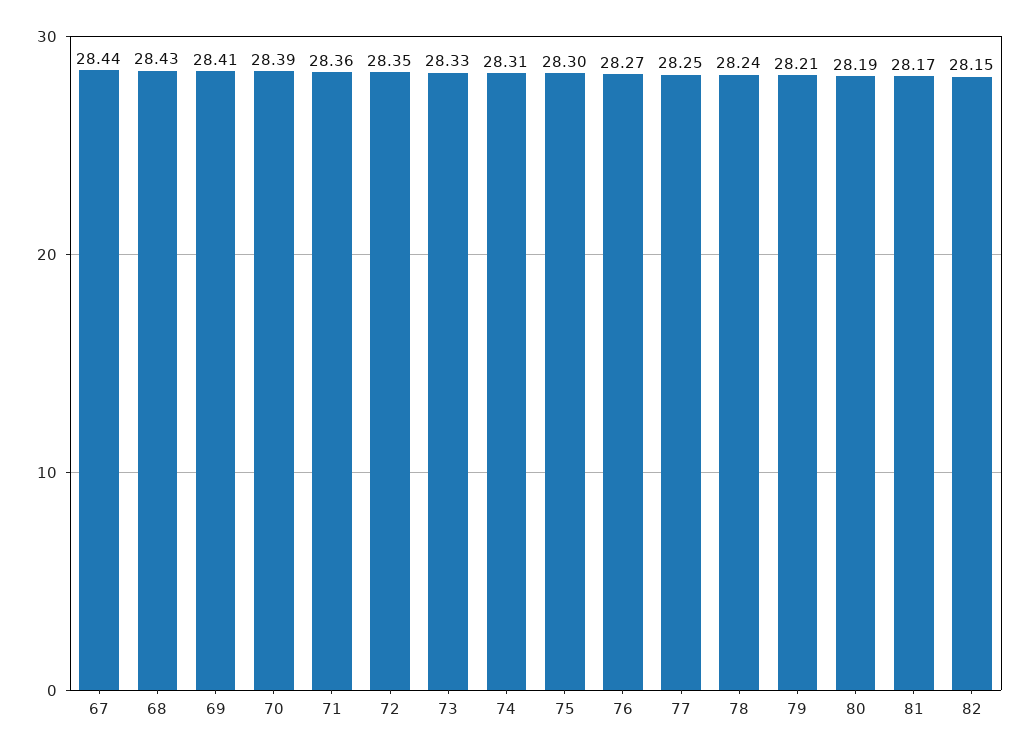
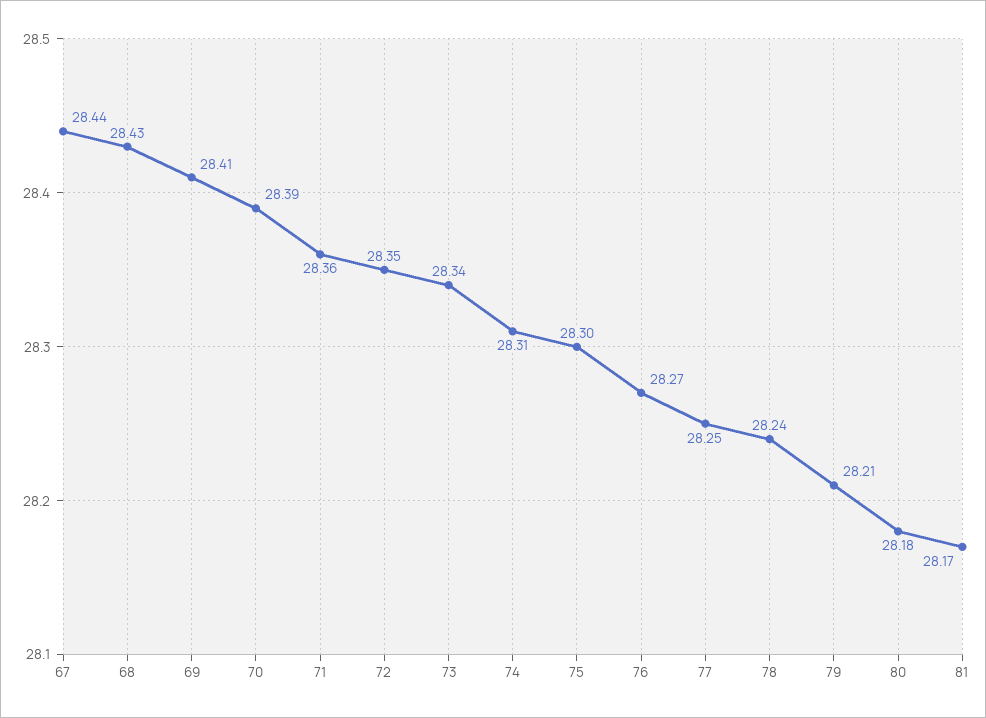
73: 28.33 -> 28.34
80: 28.19 -> 28.18
82: 28.15 -> none

